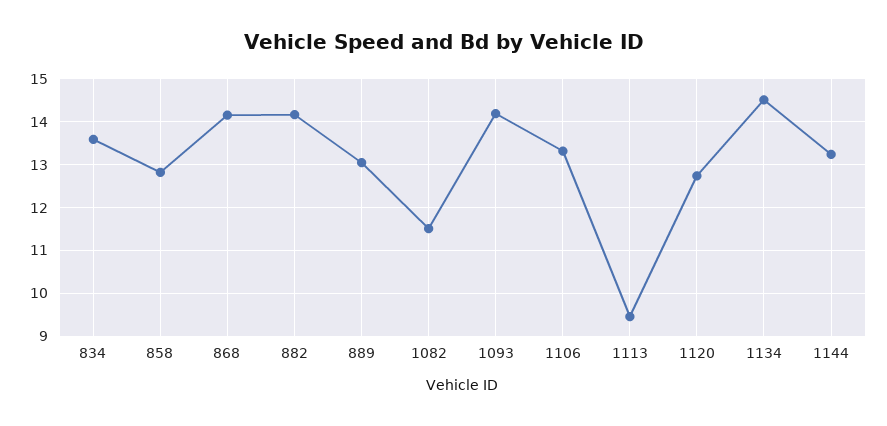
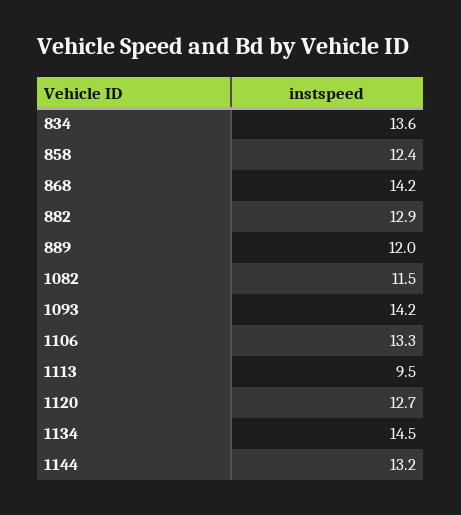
858: 12.8 -> 12.4
882: 14.2 -> 12.9
889: 13 -> 12

